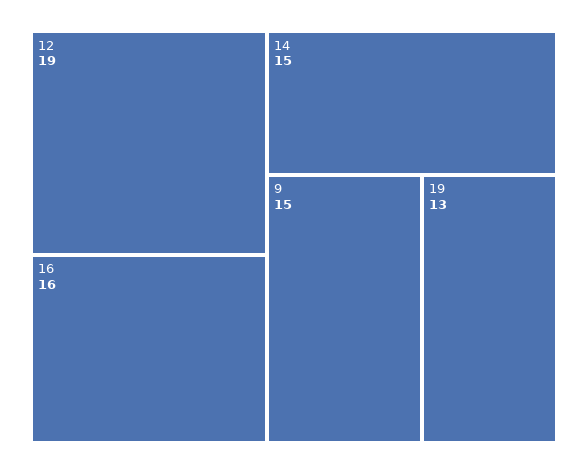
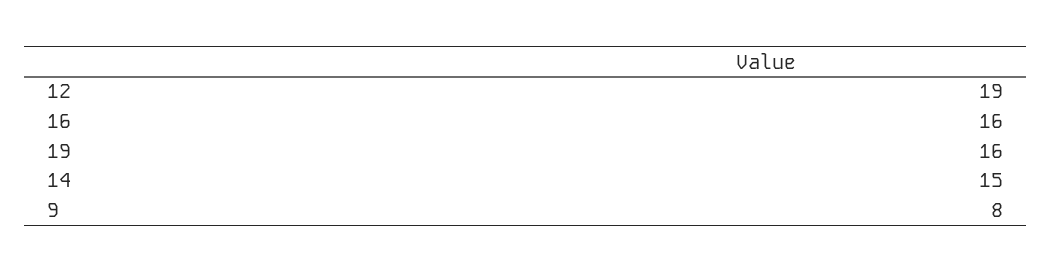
9: 15 -> 8
19: 13 -> 16

